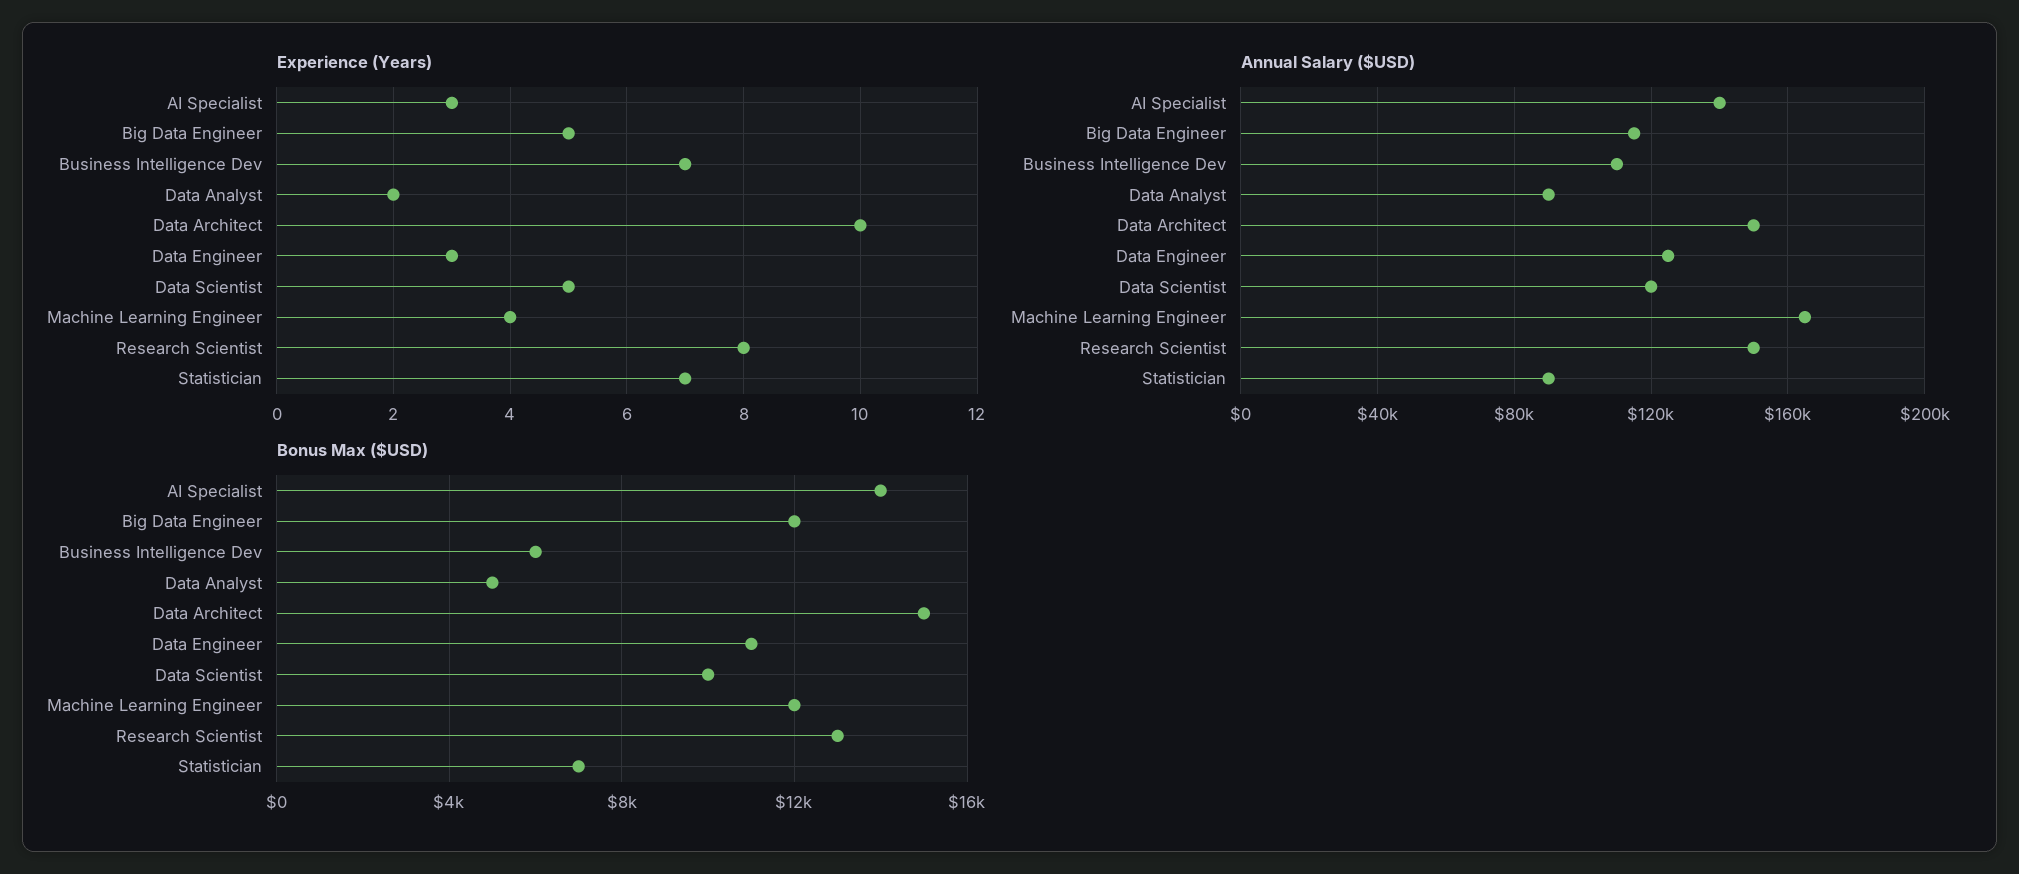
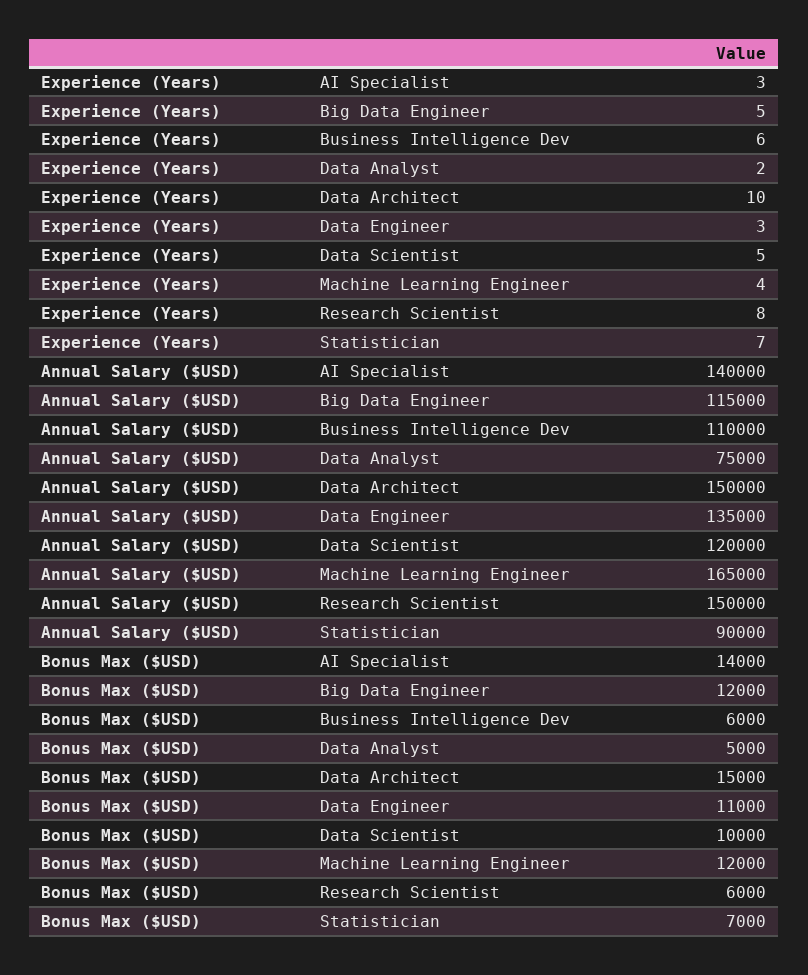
Experience (Years), Business Intelligence Dev: 7 -> 6
Annual Salary ($USD), Data Analyst: 90000 -> 75000
Annual Salary ($USD), Data Engineer: 125000 -> 135000
Bonus Max ($USD), Research Scientist: 13000 -> 6000

